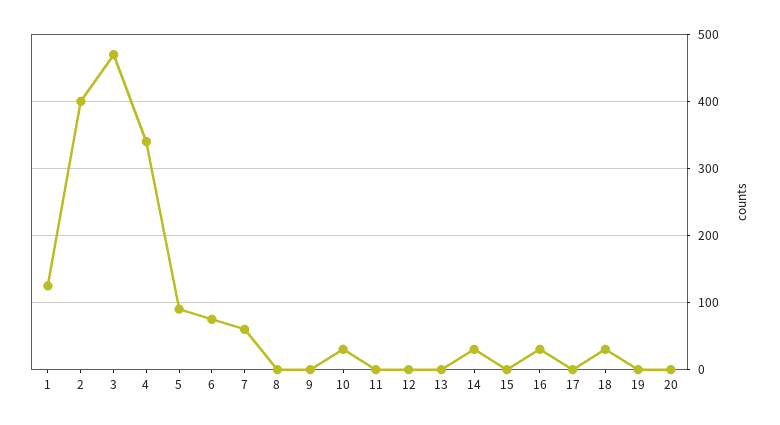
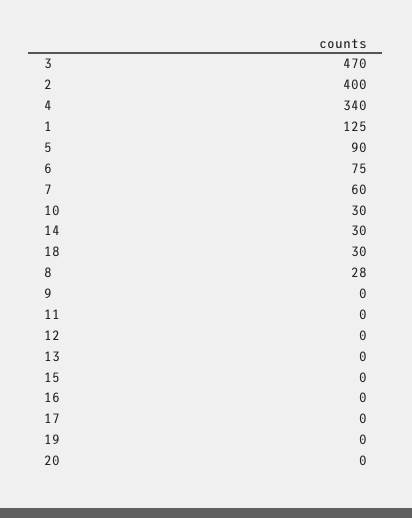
8: 0 -> 28
16: 30 -> 0

